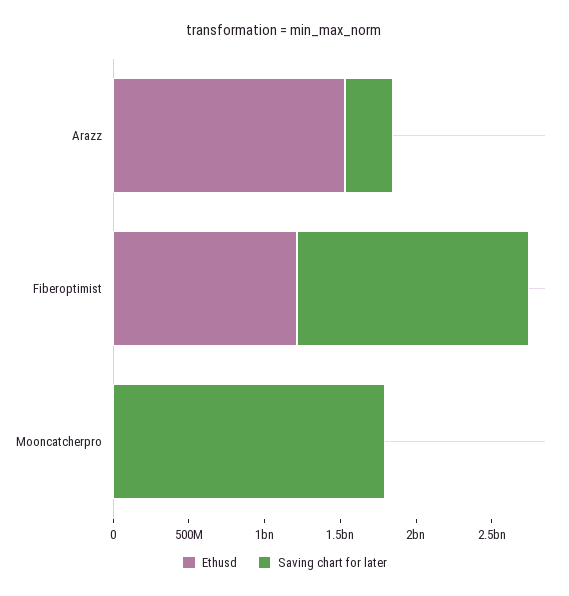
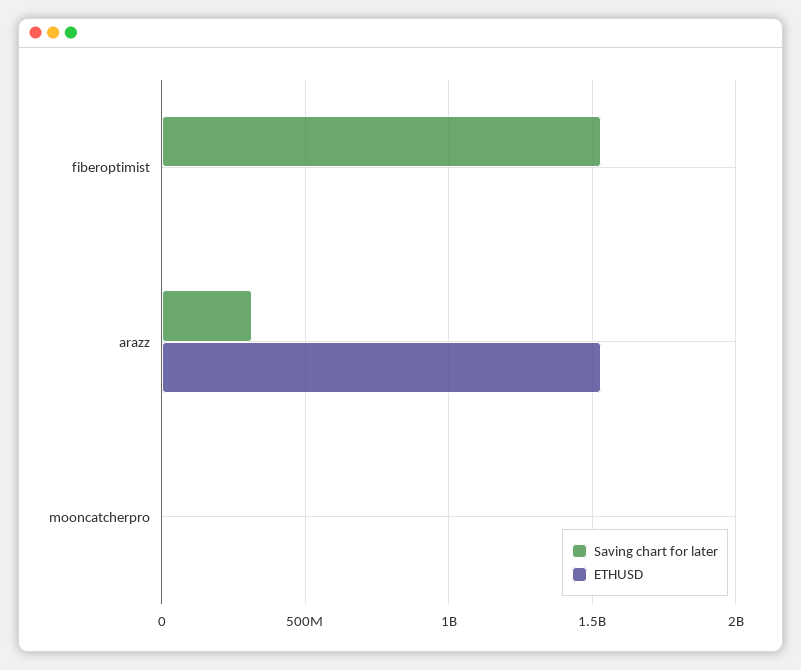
Ethusd, Fiberoptimist: 1200000000 -> 0
Saving chart for later, Mooncatcherpro: 1800000000 -> 0

